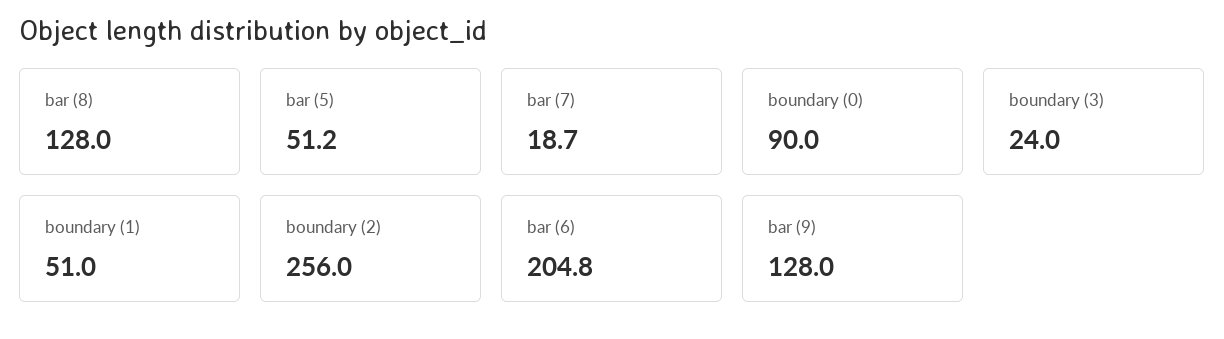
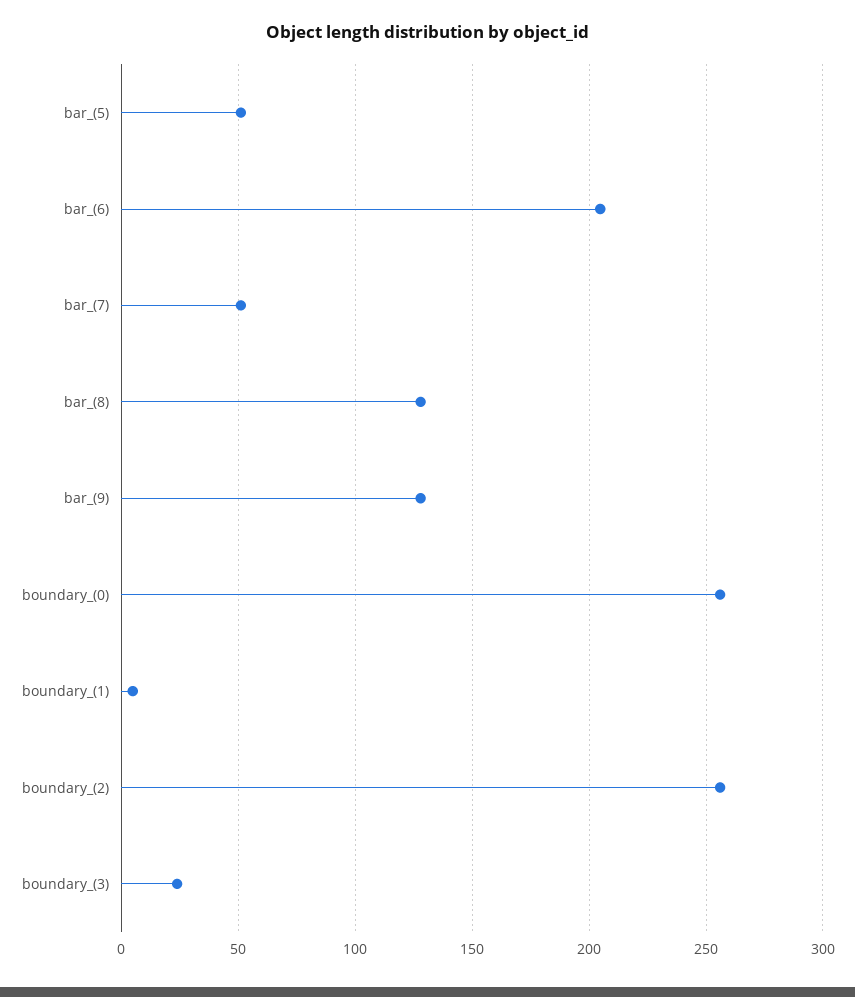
bar (7): 18.7 -> 50
boundary (0): 90 -> 255
boundary (1): 51 -> 5

